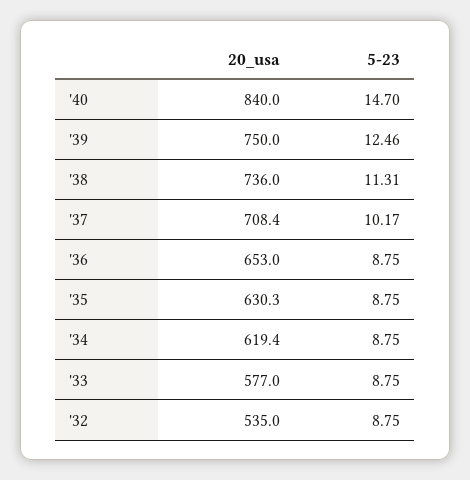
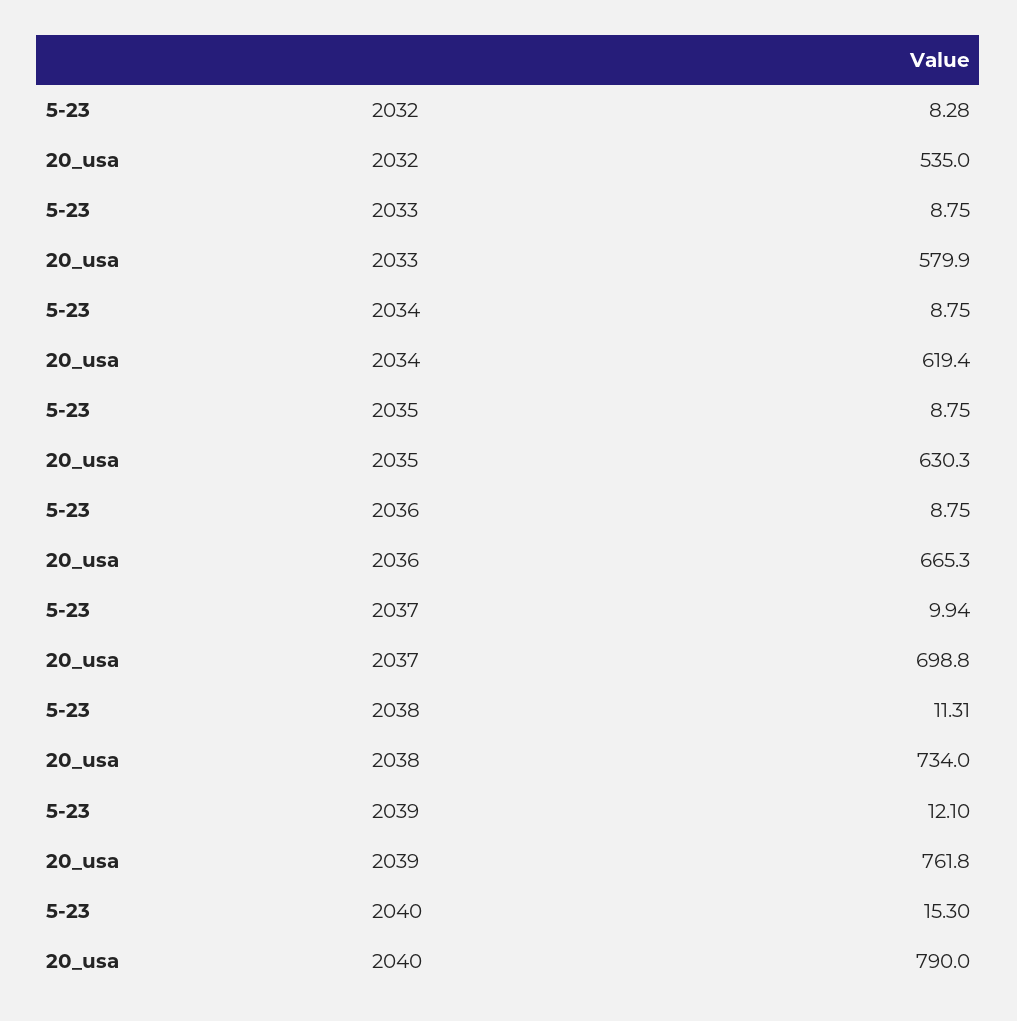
20_usa, '40: 840 -> 790
5-23, '40: 14.7 -> 15.3
20_usa, '39: 750 -> 761.8
5-23, '39: 12.46 -> 12.1
20_usa, '38: 736 -> 734
20_usa, '37: 708.4 -> 698.8
5-23, '37: 10.17 -> 9.94
20_usa, '36: 653 -> 665.3
20_usa, '33: 577 -> 579.9
5-23, '32: 8.75 -> 8.28

